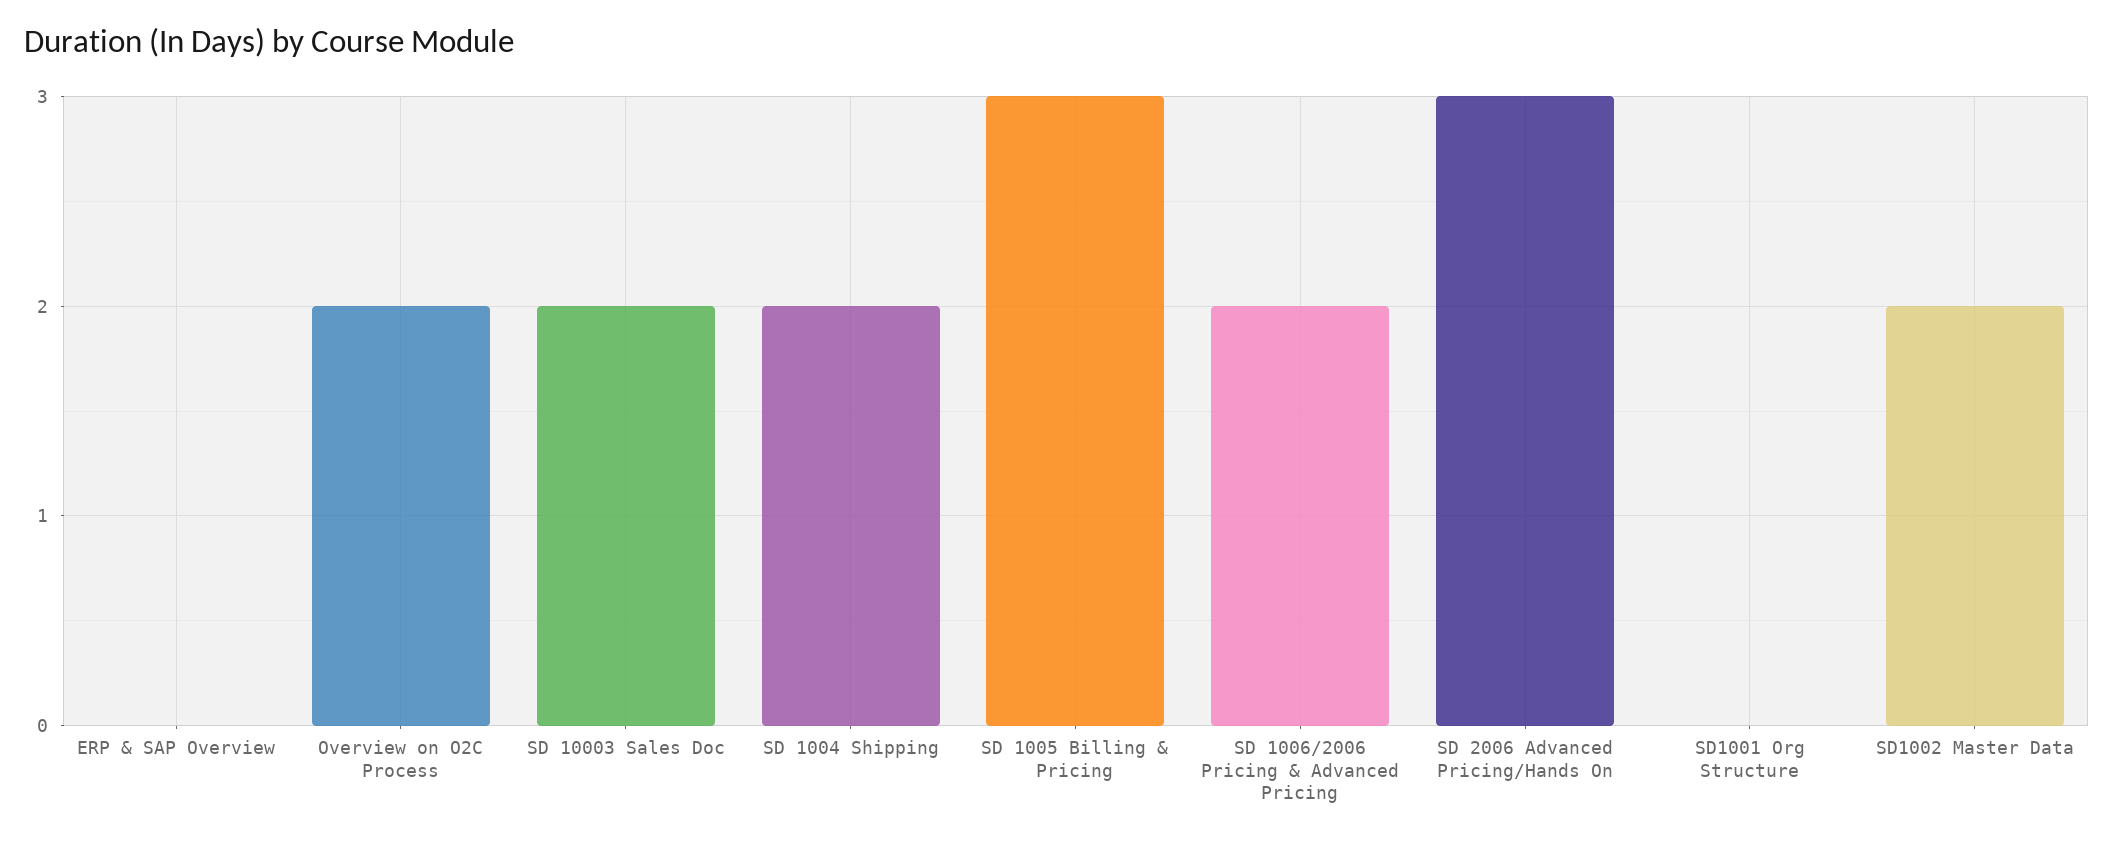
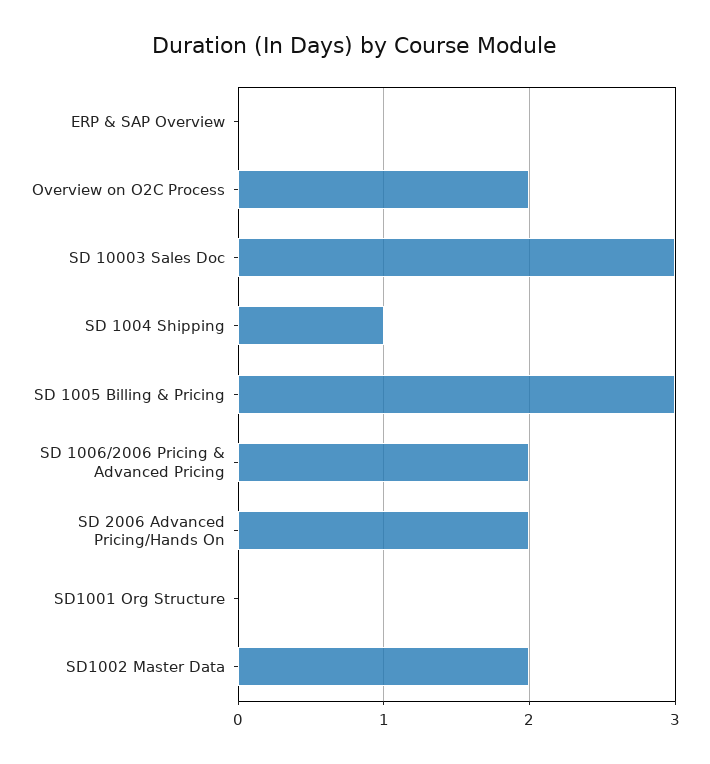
SD 10003 Sales Doc: 2 -> 3
SD 1004 Shipping: 2 -> 1
SD 2006 Advanced Pricing/Hands On: 3 -> 2

